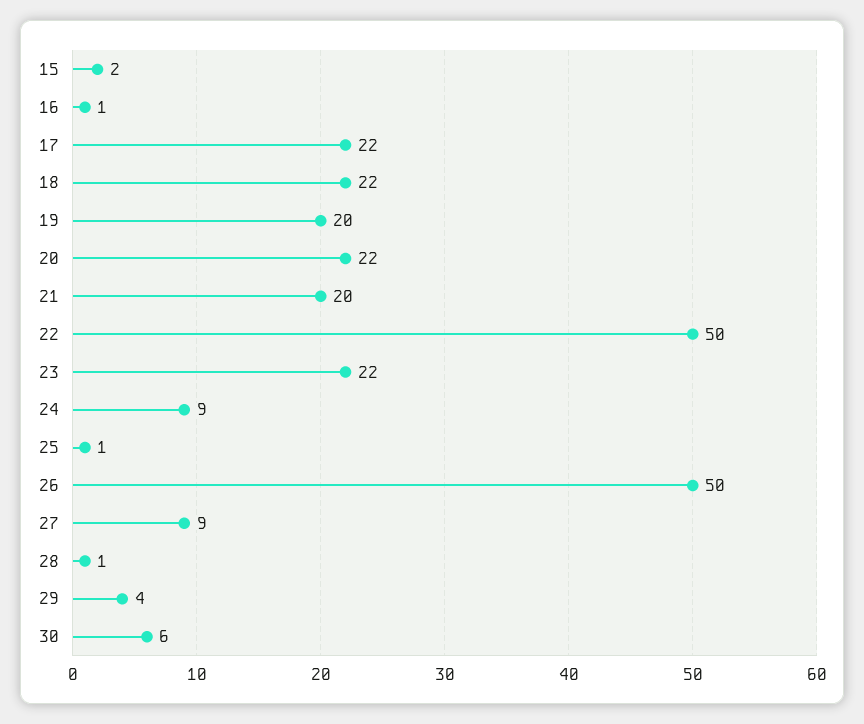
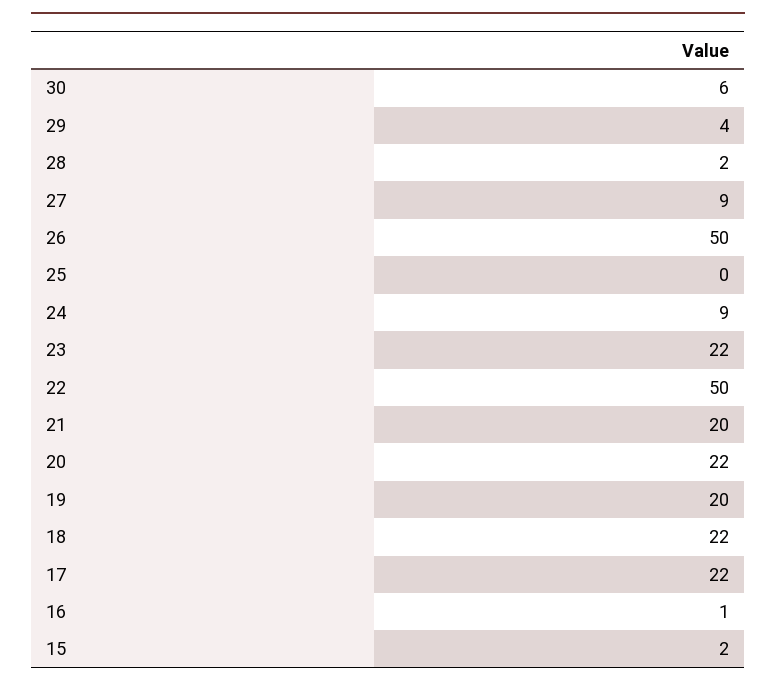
25: 1 -> 0
28: 1 -> 2

